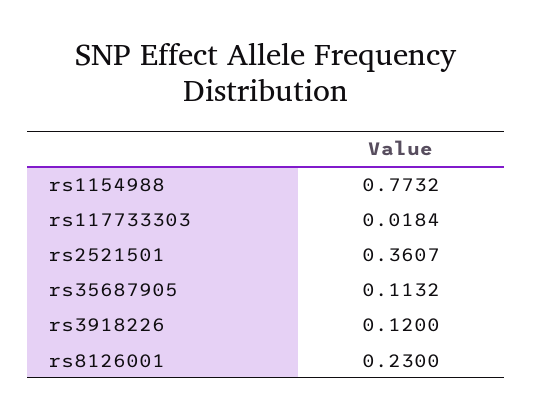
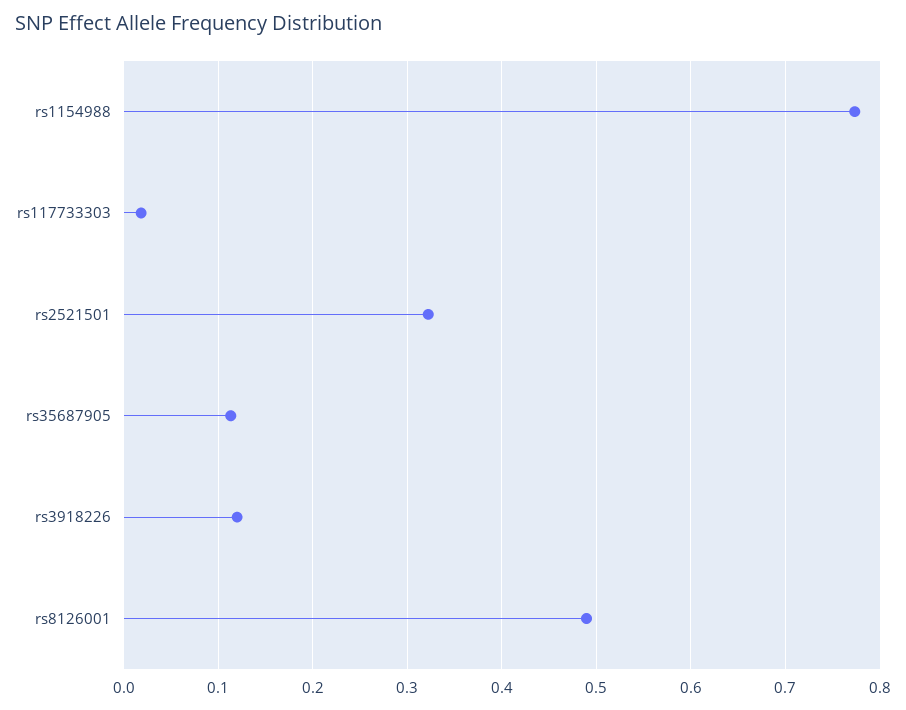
rs2521501: 0.3607 -> 0.32
rs8126001: 0.23 -> 0.49

